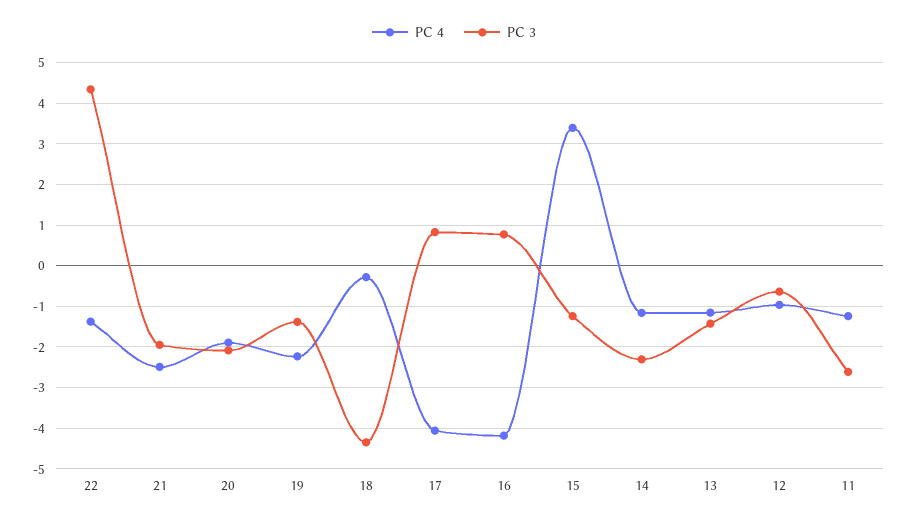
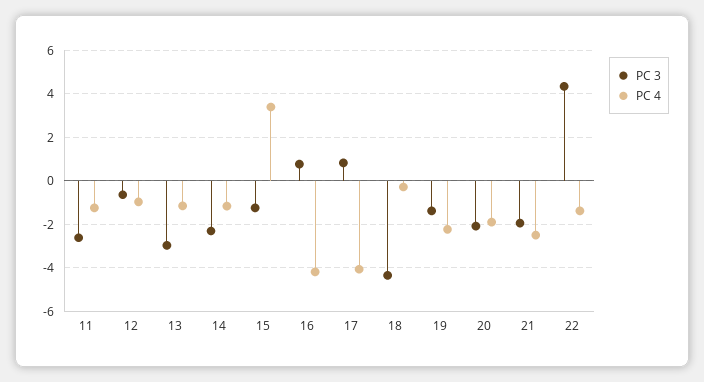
PC 3, 13: -1.4 -> -3

